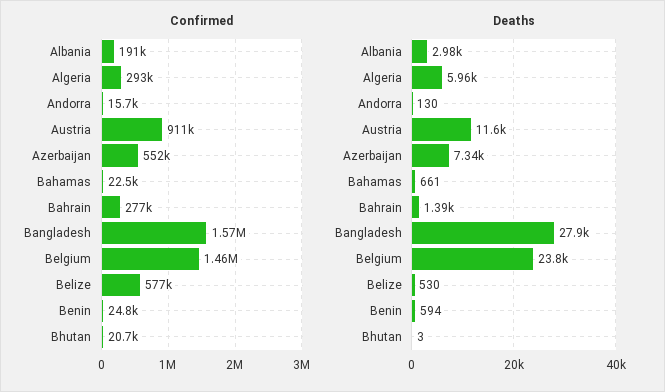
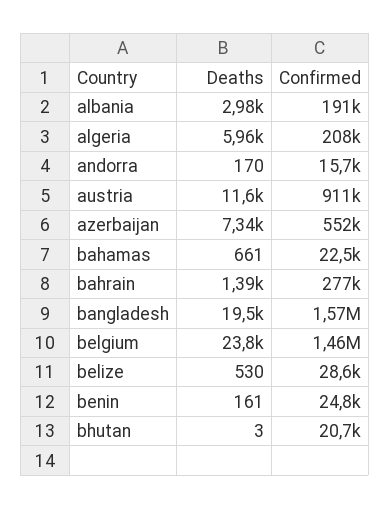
Confirmed, Algeria: 293000 -> 208000
Confirmed, Belize: 577000 -> 28600
Deaths, Andorra: 130 -> 170
Deaths, Bangladesh: 27900 -> 19500
Deaths, Benin: 594 -> 161

